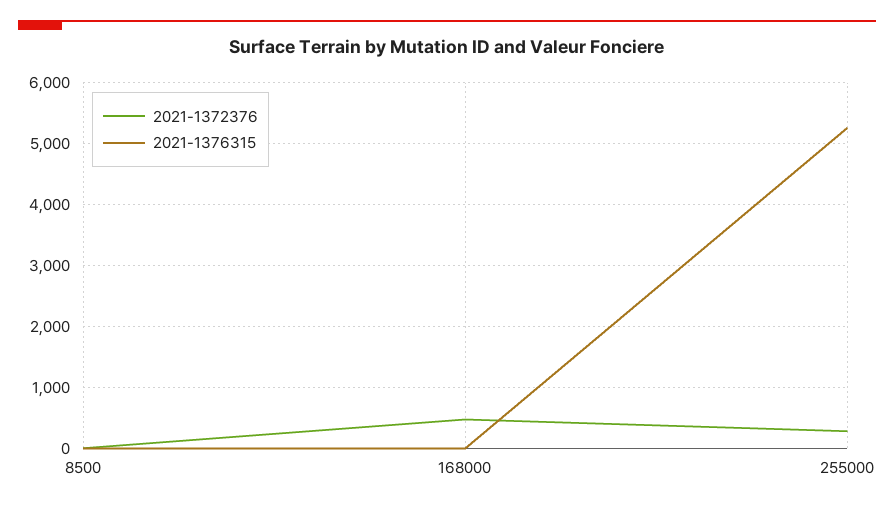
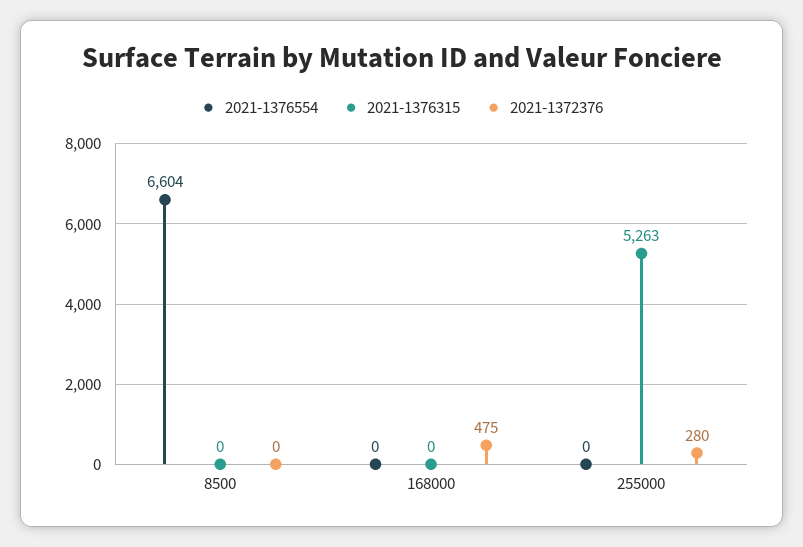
2021-1376554, 8500: none -> 6604
2021-1376554, 168000: none -> 0
2021-1376554, 255000: none -> 0

